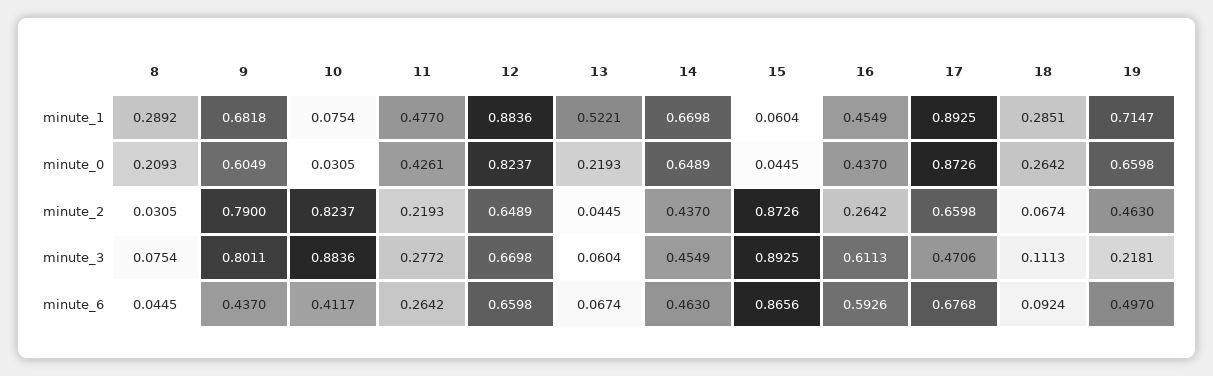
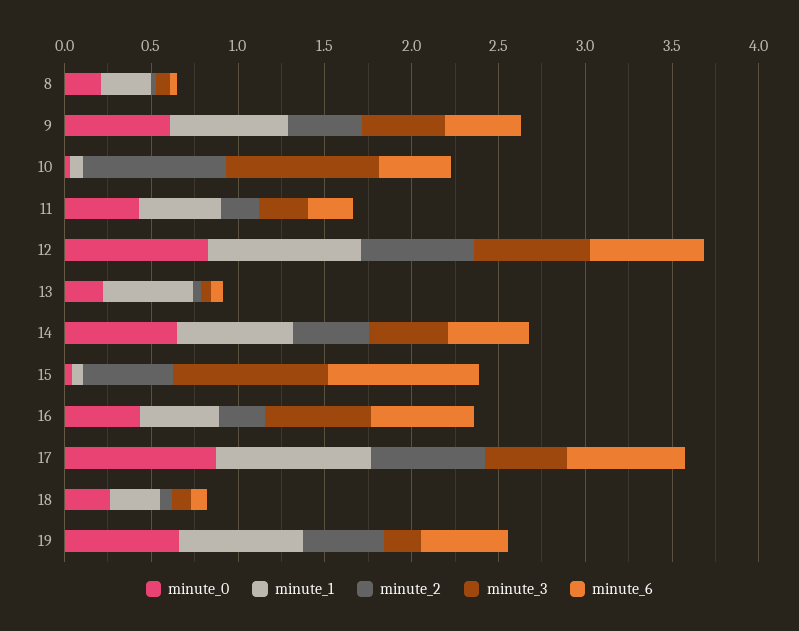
minute_2, 9: 0.79 -> 0.4
minute_2, 15: 0.8726 -> 0.5
minute_3, 9: 0.8011 -> 0.5

